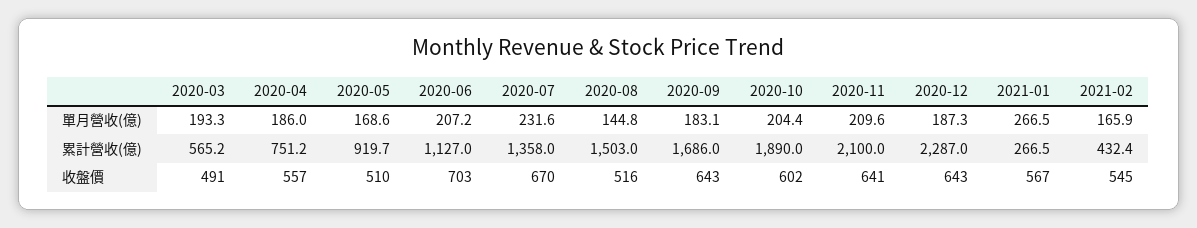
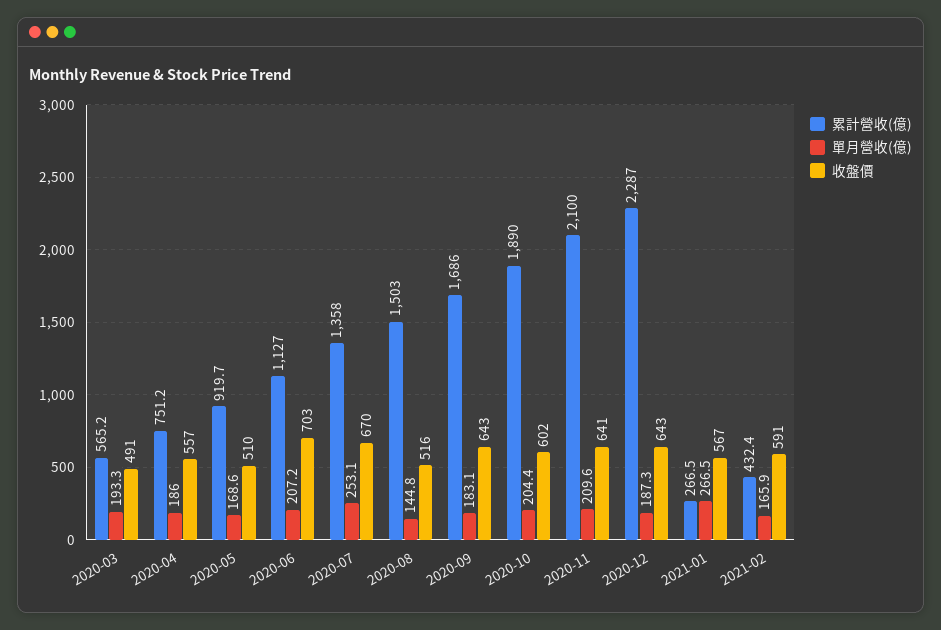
單月營收(億), 2020-07: 231.6 -> 253.1
收盤價, 2021-02: 545 -> 591

